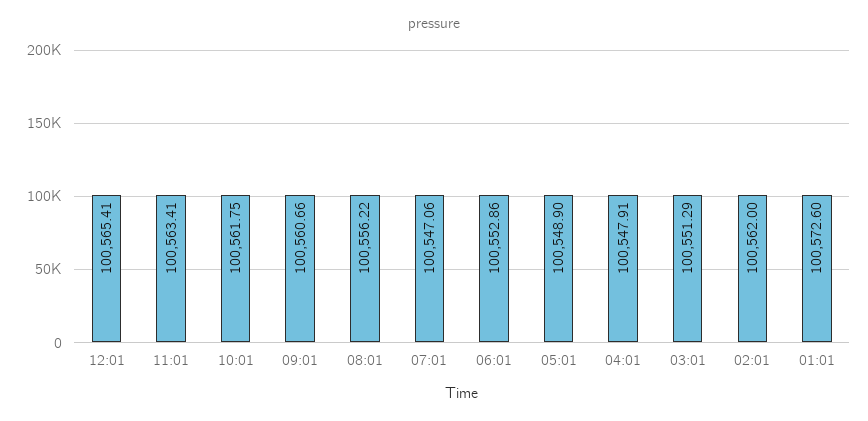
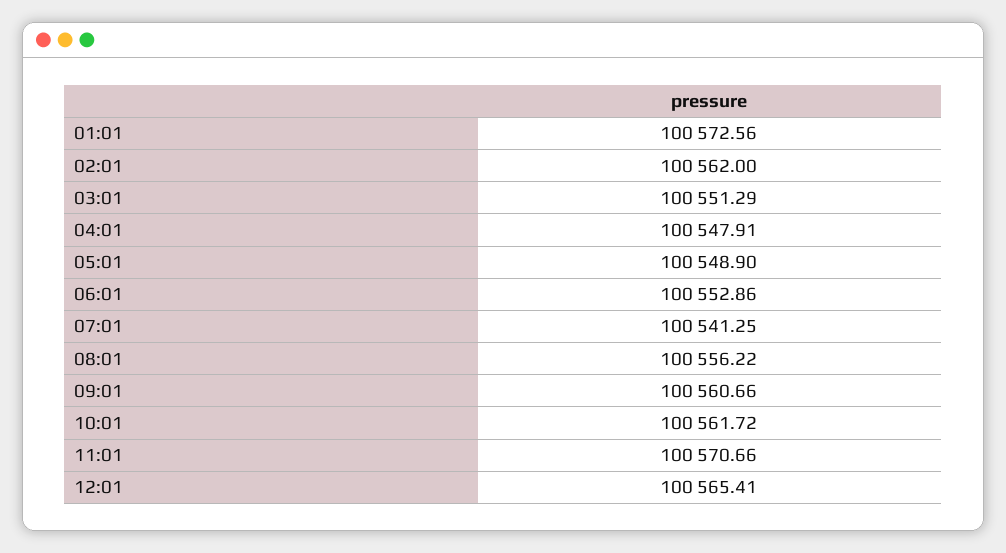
11:01: 100563.41 -> 100570.66
10:01: 100561.75 -> 100561.72
07:01: 100547.06 -> 100541.25
01:01: 100572.6 -> 100572.56

